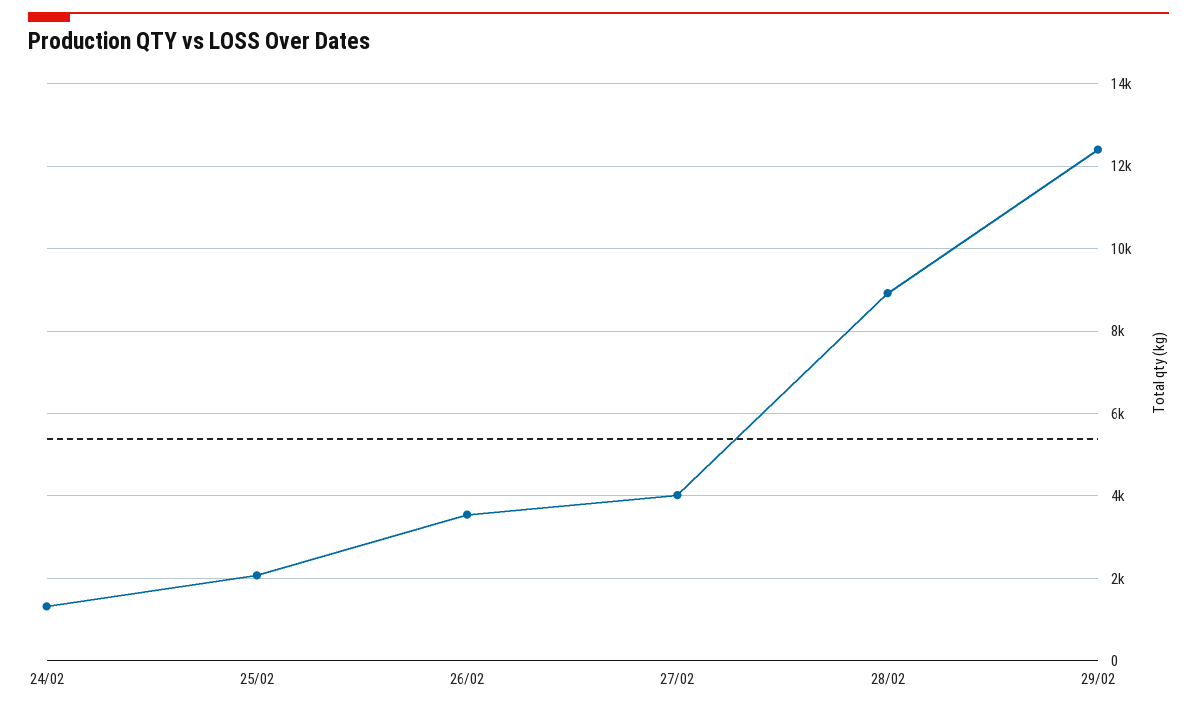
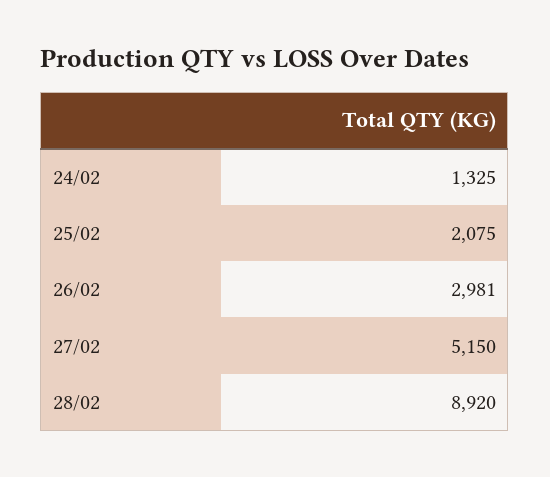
26/02: 3600 -> 2981
27/02: 4000 -> 5150
29/02: 12400 -> none

